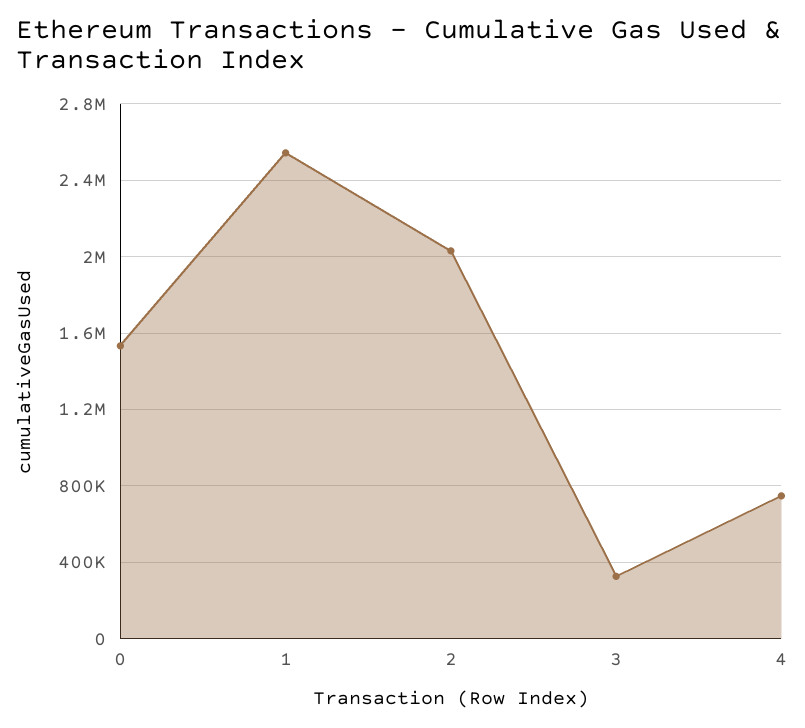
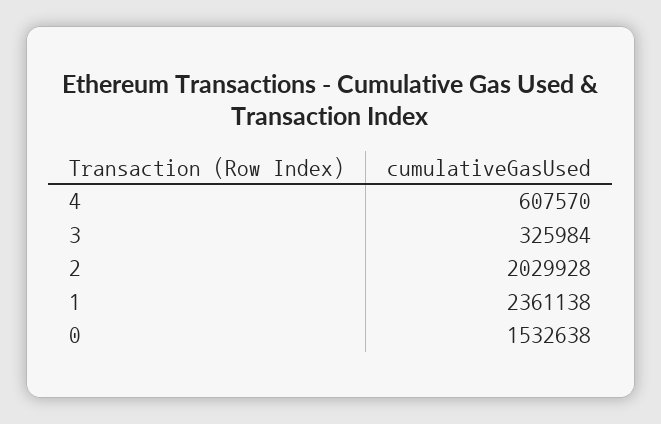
1: 2550000 -> 2361138
4: 750000 -> 607570

